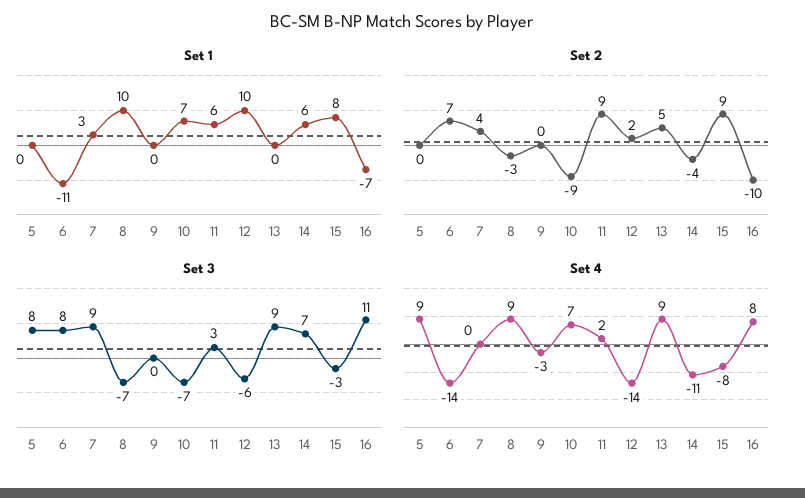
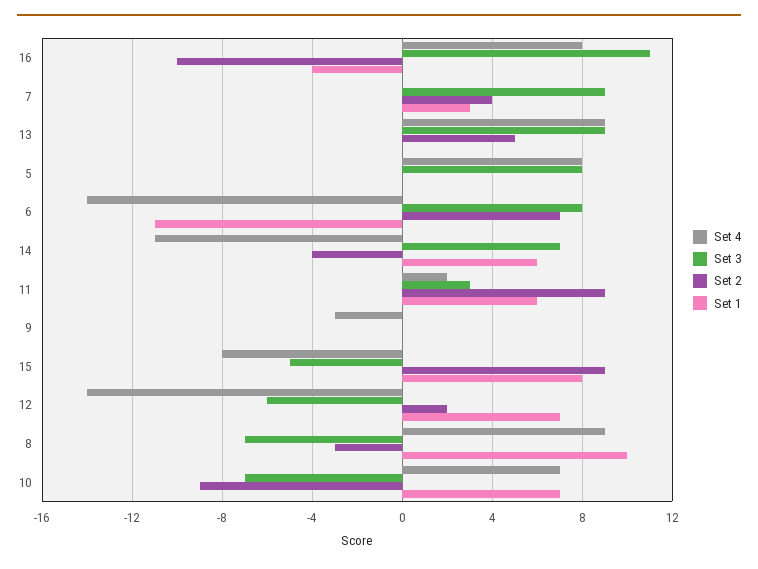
Set 1, 12: 10 -> 7
Set 1, 16: -7 -> -4
Set 3, 15: -3 -> -5
Set 4, 5: 9 -> 8

